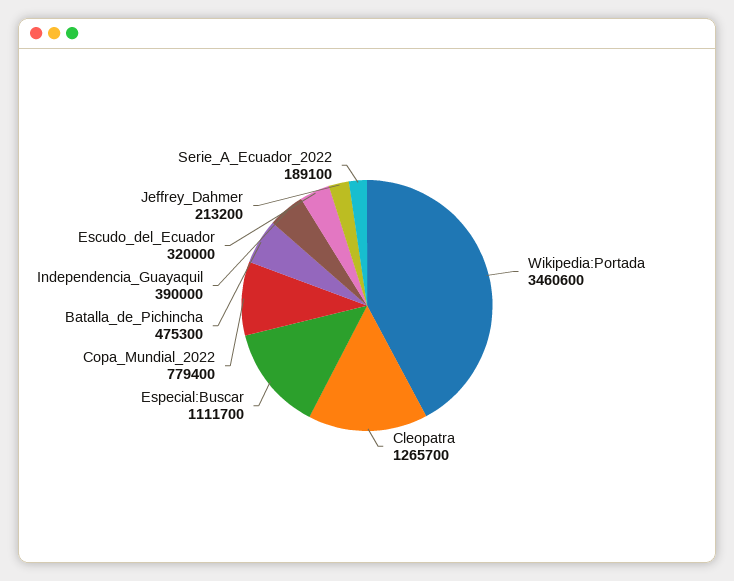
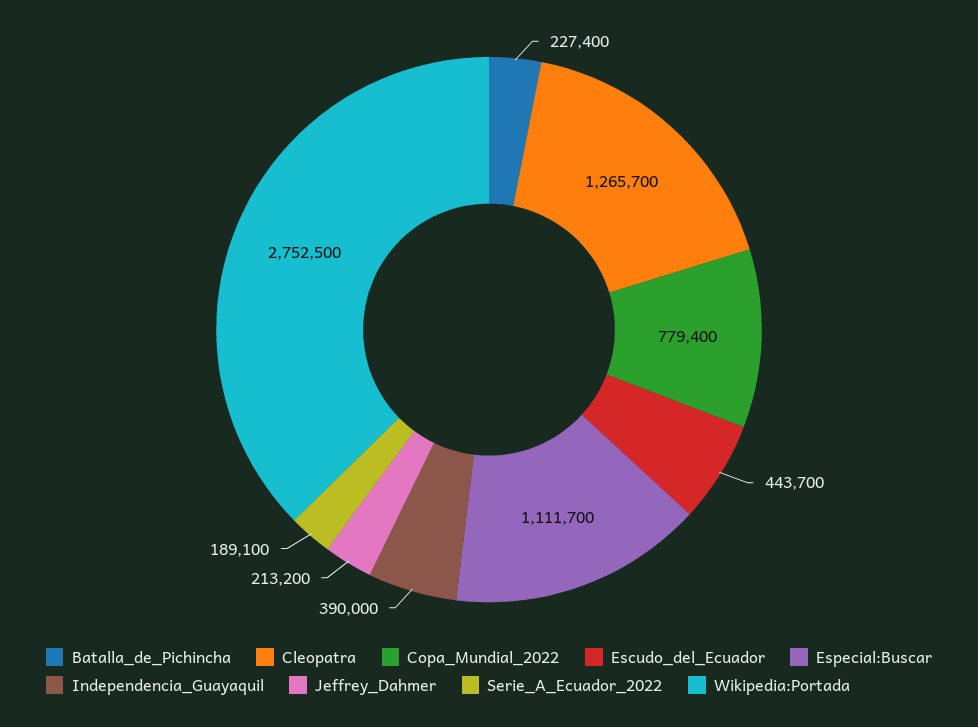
Wikipedia:Portada: 3460600 -> 2752500
Batalla_de_Pichincha: 475300 -> 227400
Escudo_del_Ecuador: 320000 -> 443700

